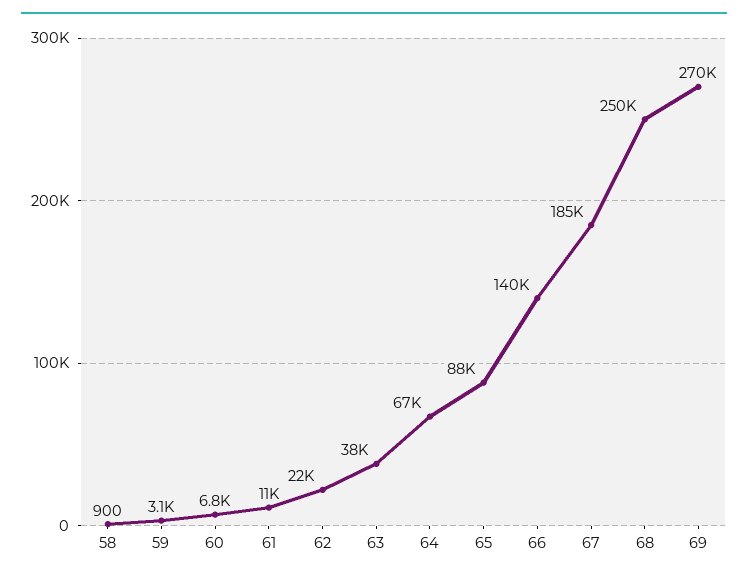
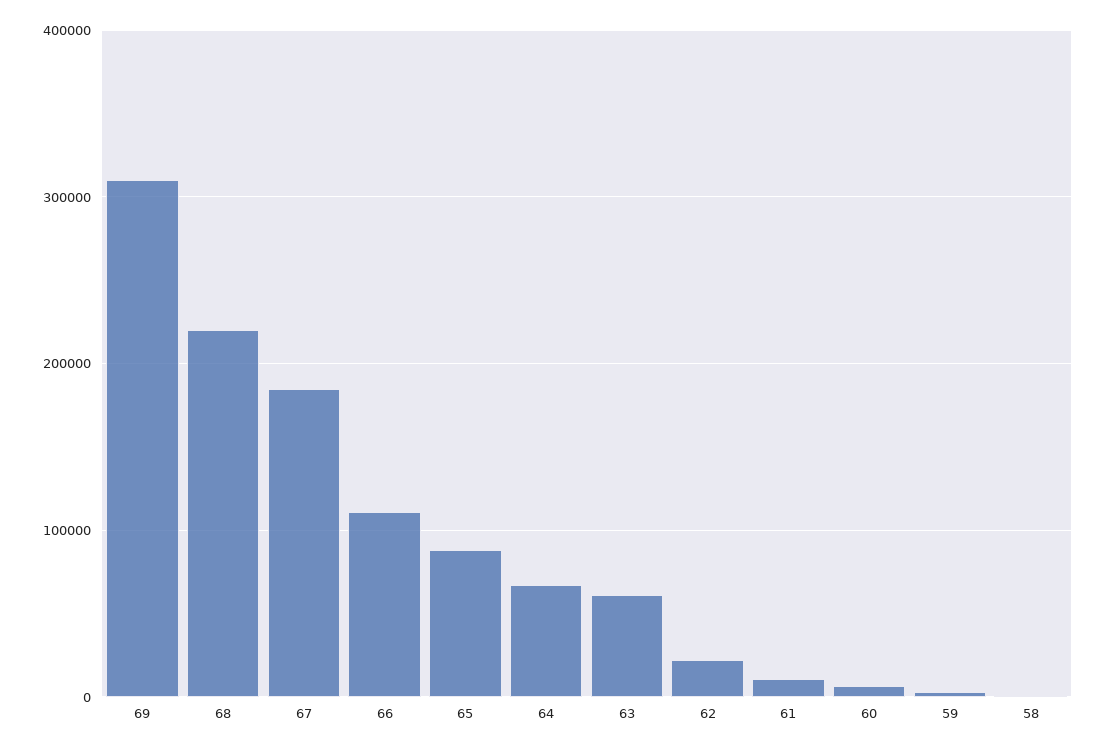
63: 38000 -> 60000
66: 140000 -> 110000
68: 250000 -> 220000
69: 270000 -> 310000

